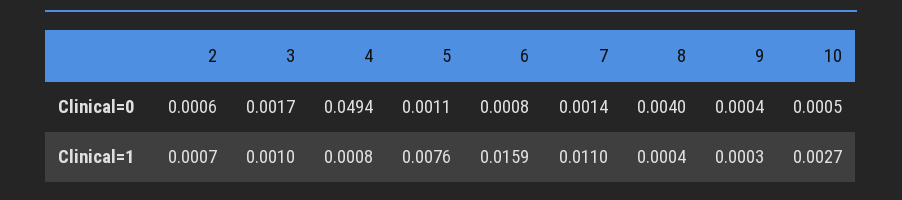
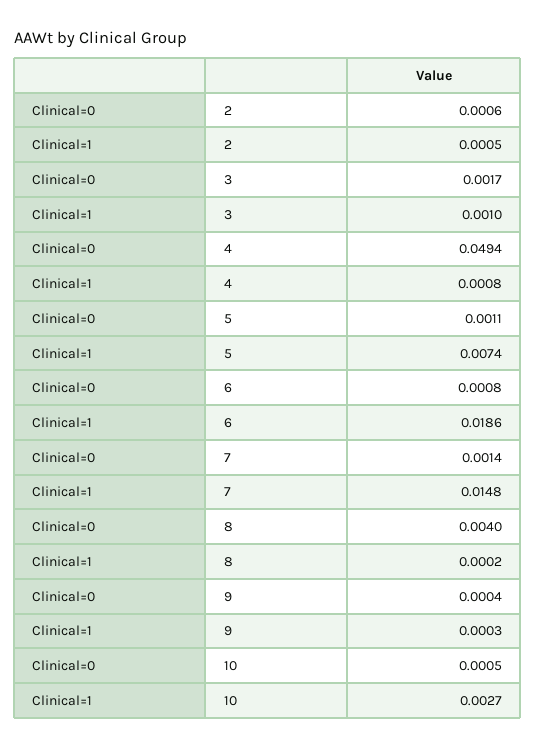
2, Clinical=1: 0.0007 -> 0.0005
5, Clinical=1: 0.0076 -> 0.0074
6, Clinical=1: 0.0159 -> 0.0186
7, Clinical=1: 0.011 -> 0.0148
8, Clinical=1: 0.0004 -> 0.0002

